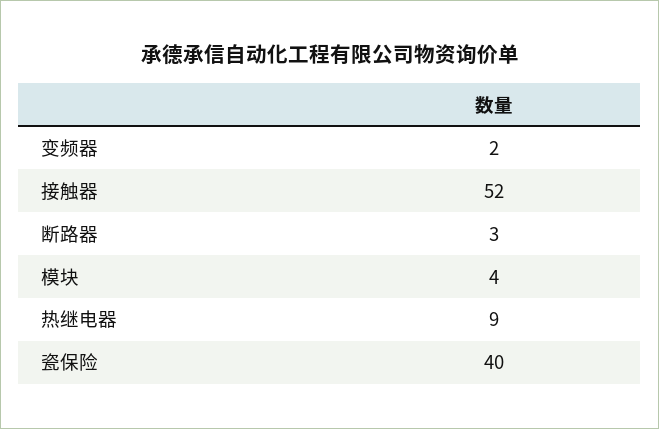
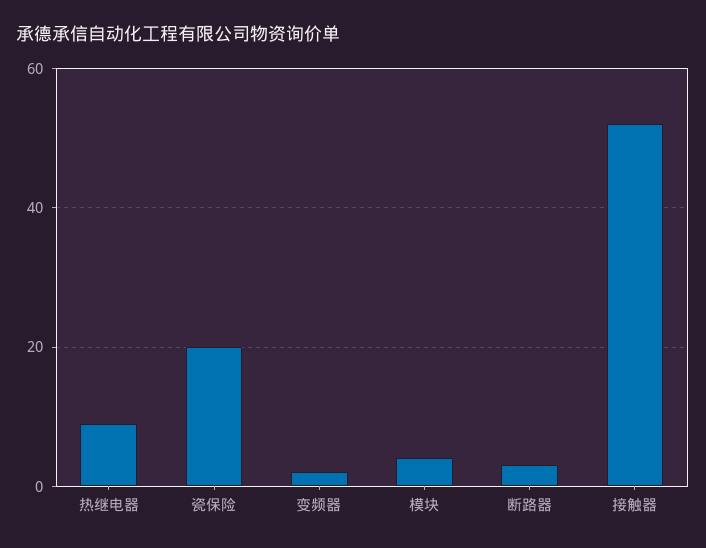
瓷保险: 40 -> 20

